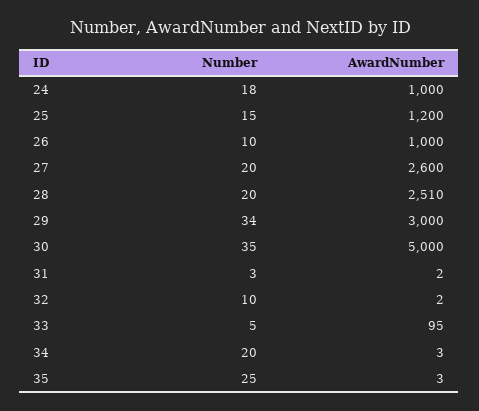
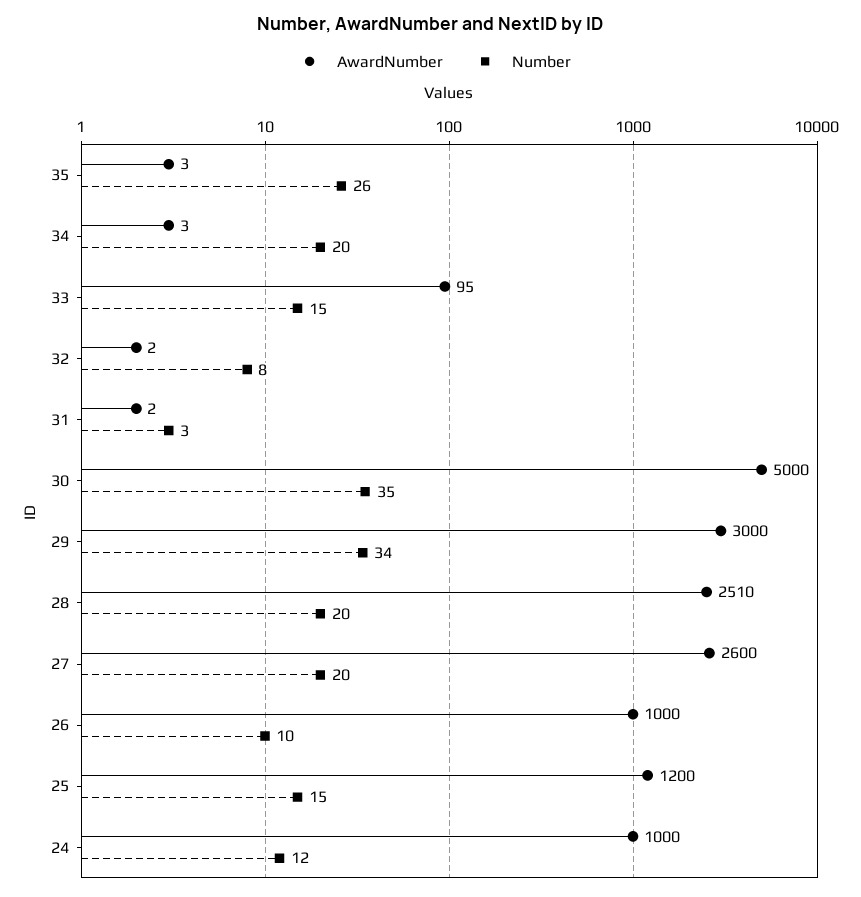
Number, 24: 18 -> 12
Number, 32: 10 -> 8
Number, 33: 5 -> 15
Number, 35: 25 -> 26

